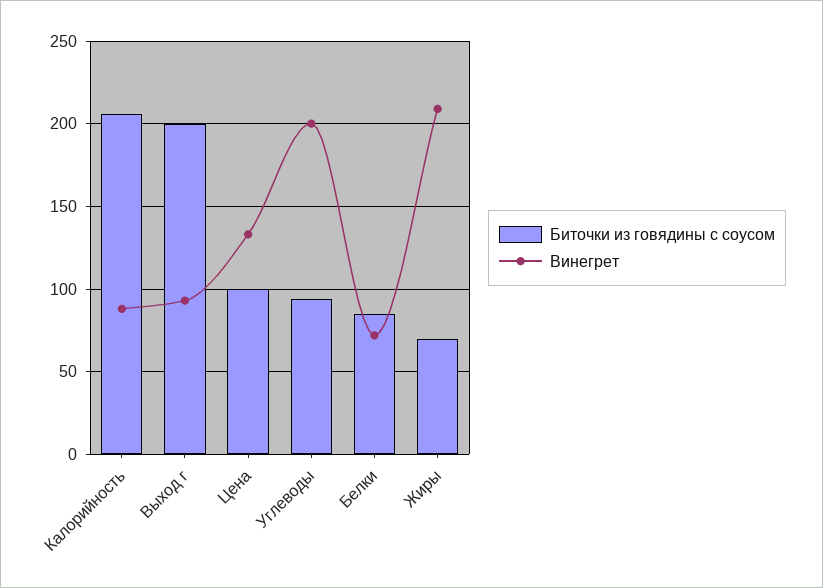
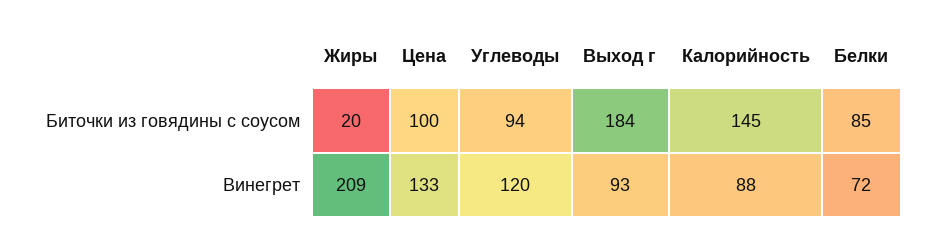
Биточки из говядины с соусом, Калорийность: 205 -> 145
Биточки из говядины с соусом, Выход г: 200 -> 184
Винегрет, Углеводы: 200 -> 120
Биточки из говядины с соусом, Жиры: 70 -> 20

